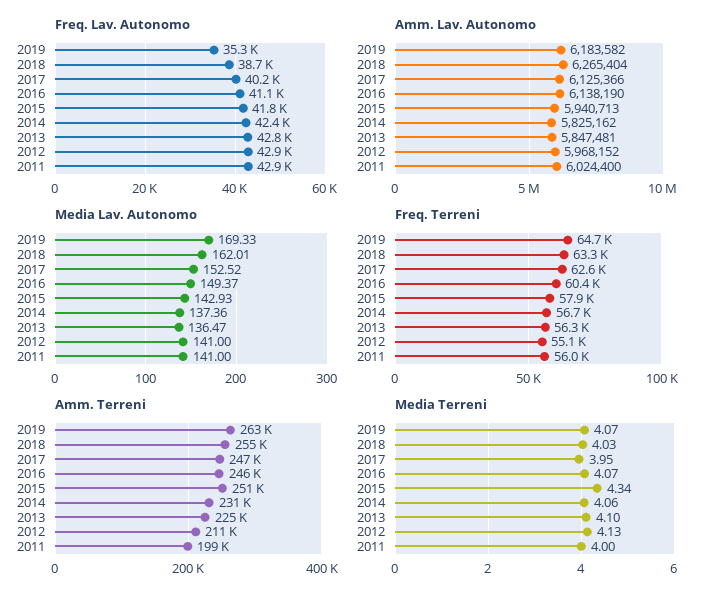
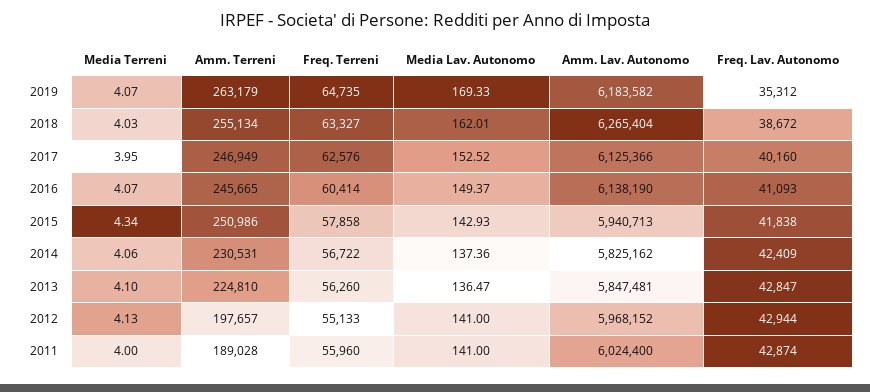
Amm. Terreni, 2012: 211000 -> 197657
Amm. Terreni, 2011: 199000 -> 189028

